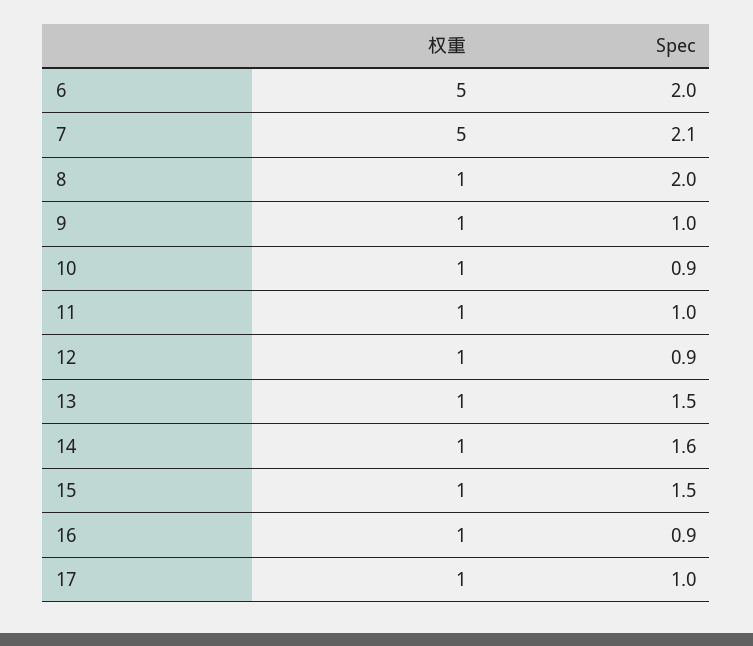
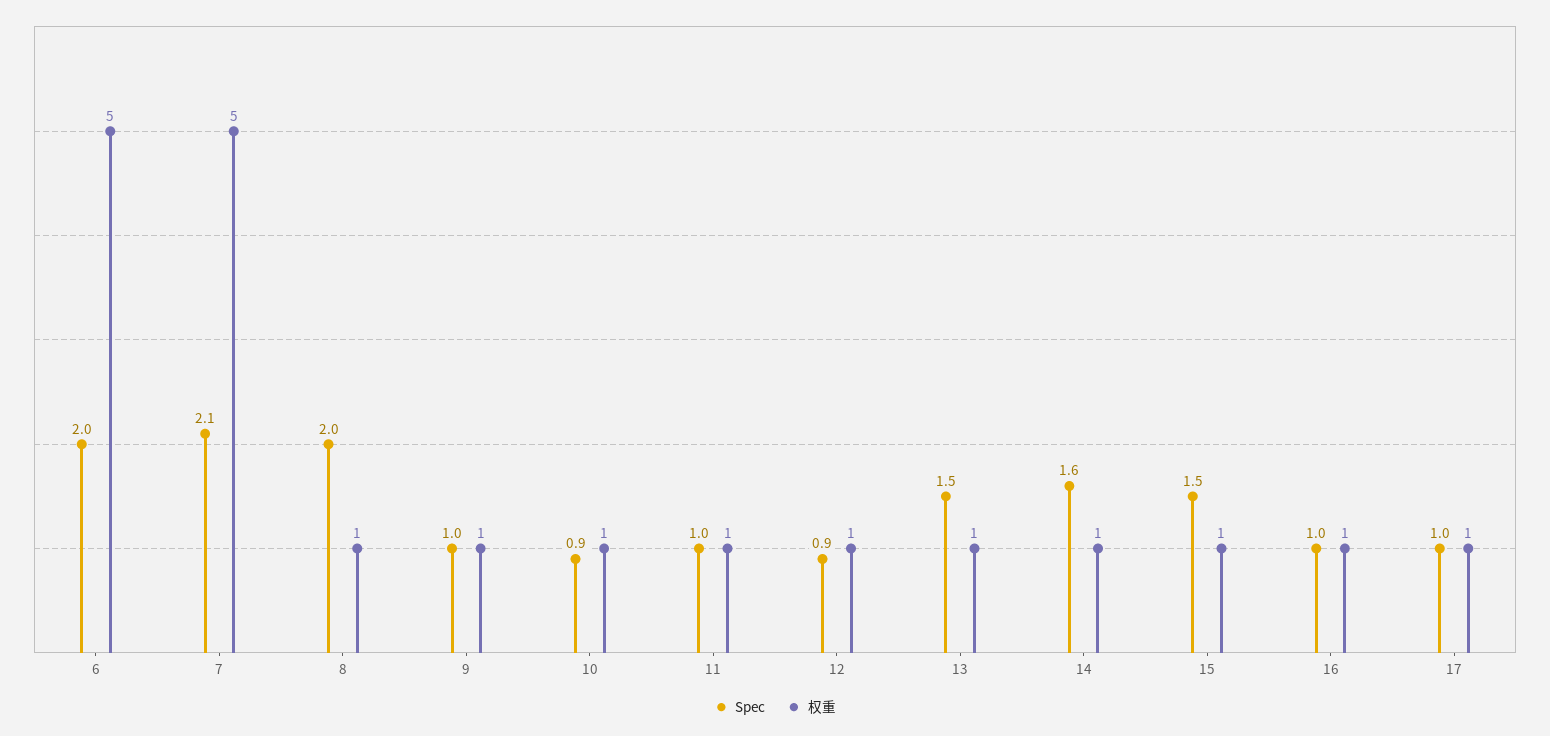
Spec, 16: 0.9 -> 1

